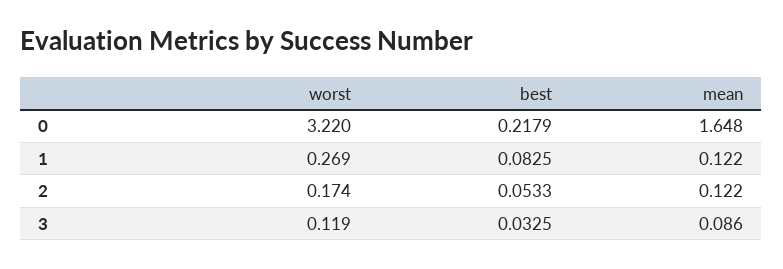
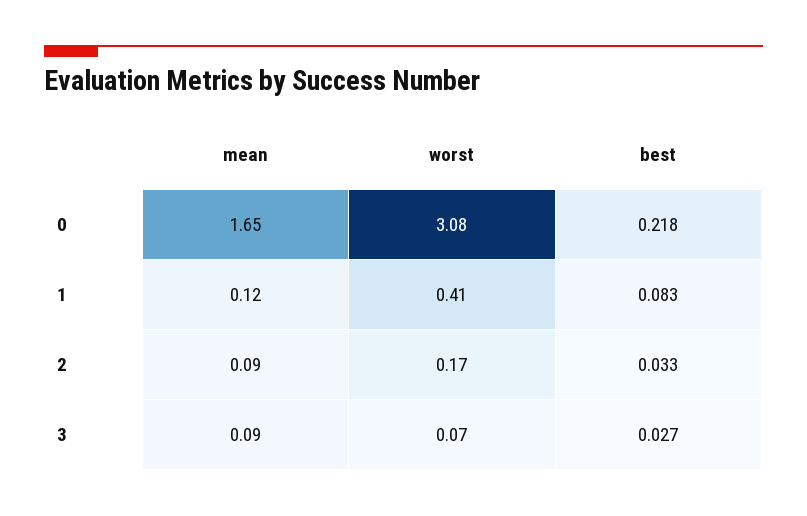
worst, 0: 3.22 -> 3.08
worst, 1: 0.269 -> 0.41
best, 2: 0.0533 -> 0.033
mean, 2: 0.122 -> 0.09
worst, 3: 0.119 -> 0.07
best, 3: 0.0325 -> 0.027

